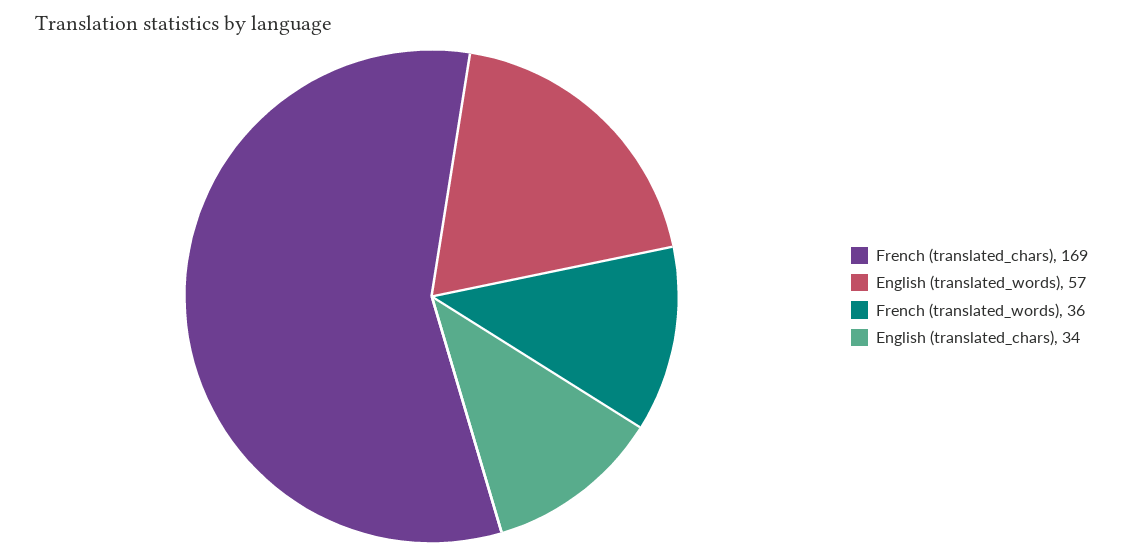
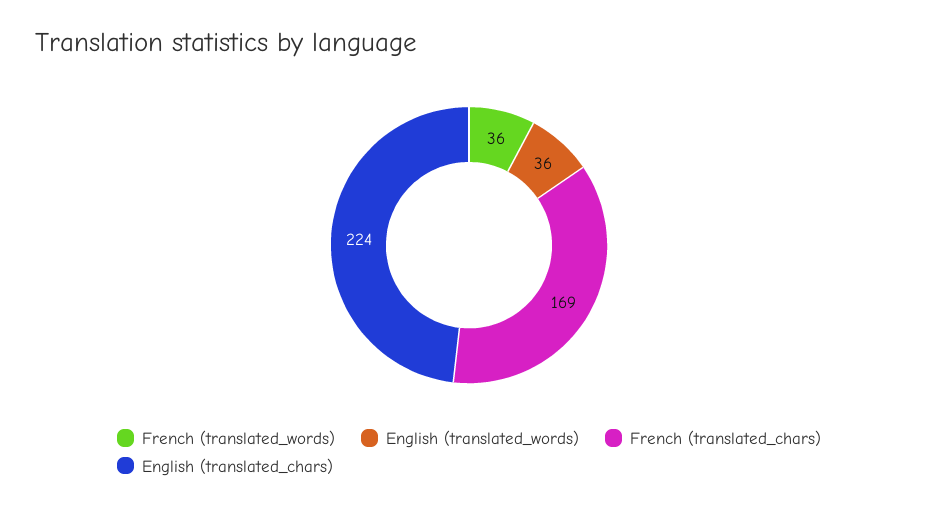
English (translated_words): 57 -> 36
English (translated_chars): 34 -> 224

